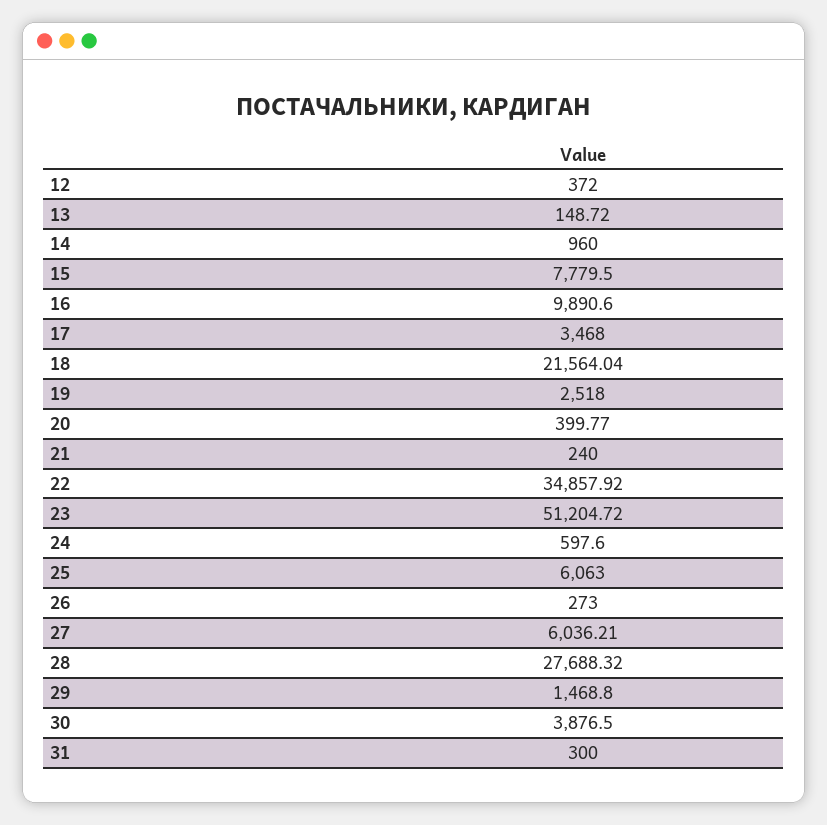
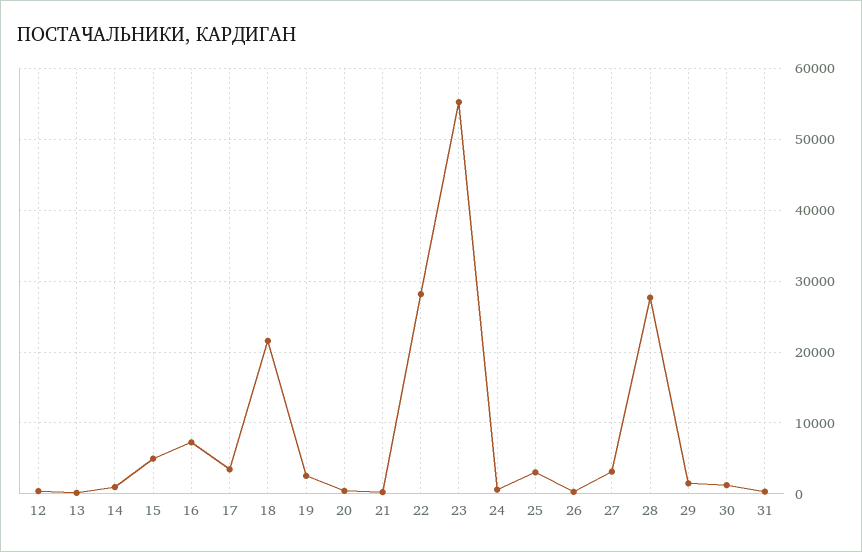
15: 7779.5 -> 5000
16: 9890.6 -> 7000
22: 34857.92 -> 28000
23: 51204.72 -> 55000
25: 6063 -> 3000
27: 6036.21 -> 3000
30: 3876.5 -> 1000

